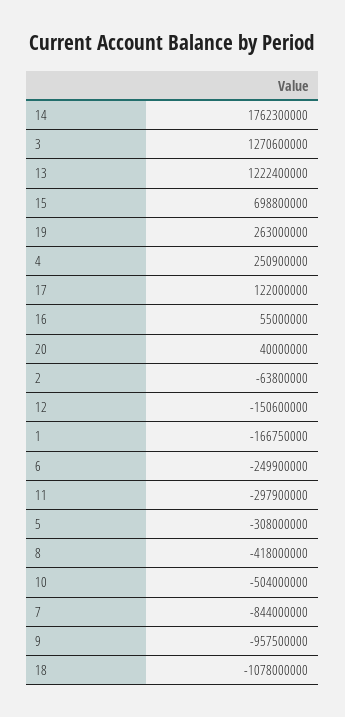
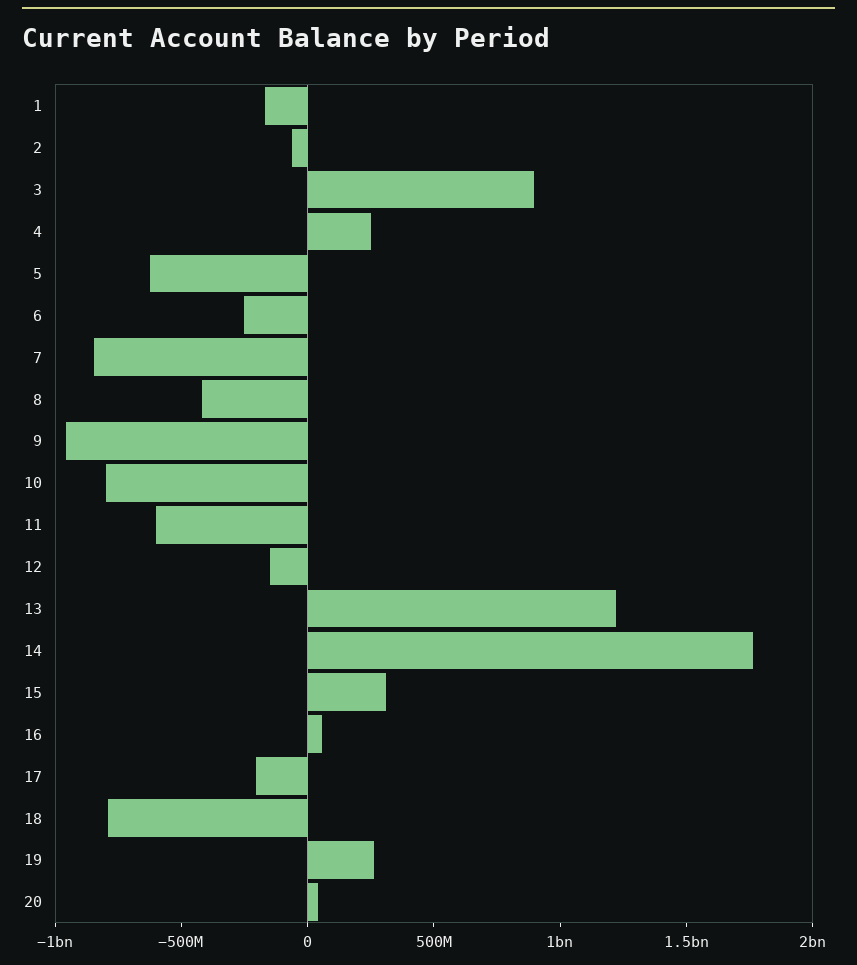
3: 1270600000 -> 900000000
15: 698800000 -> 300000000
17: 122000000 -> -200000000
11: -297900000 -> -600000000
5: -308000000 -> -600000000
10: -504000000 -> -800000000
18: -1078000000 -> -800000000

